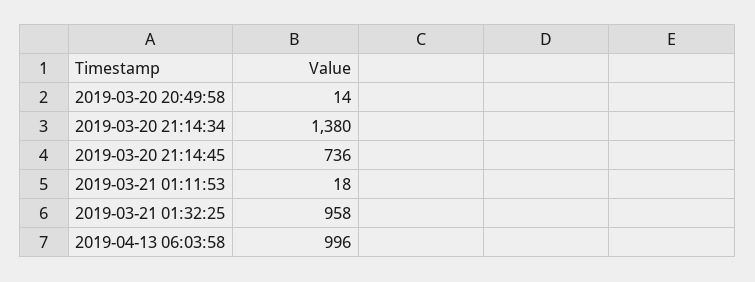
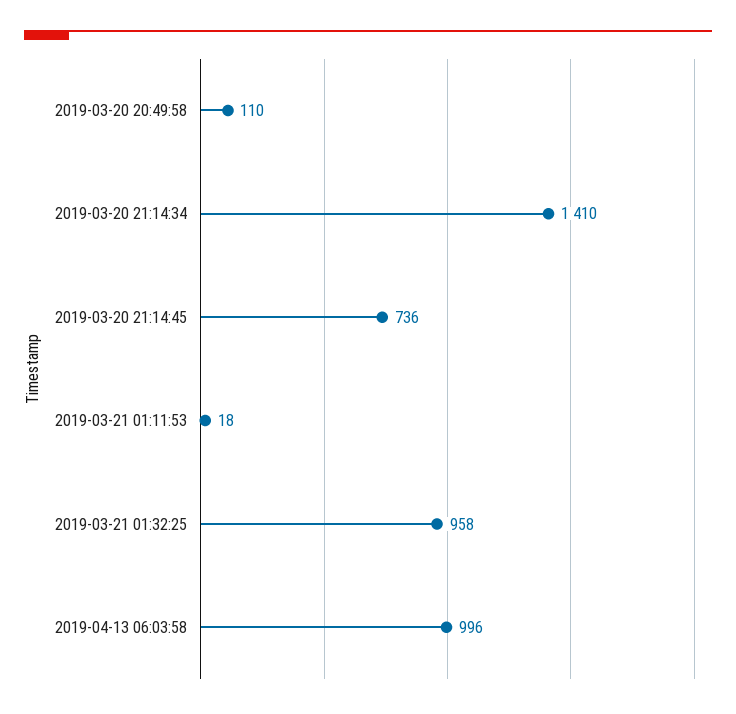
2019-03-20 20:49:58: 14 -> 110
2019-03-20 21:14:34: 1380 -> 1410

